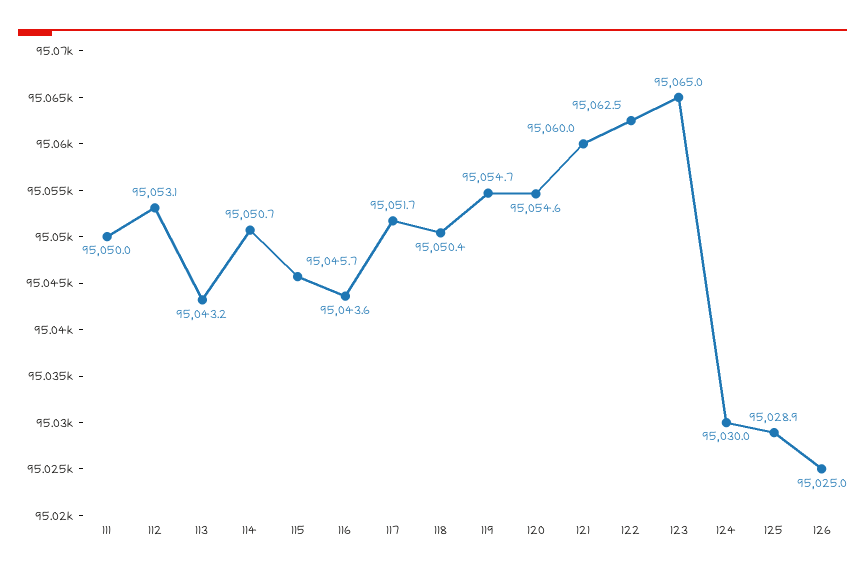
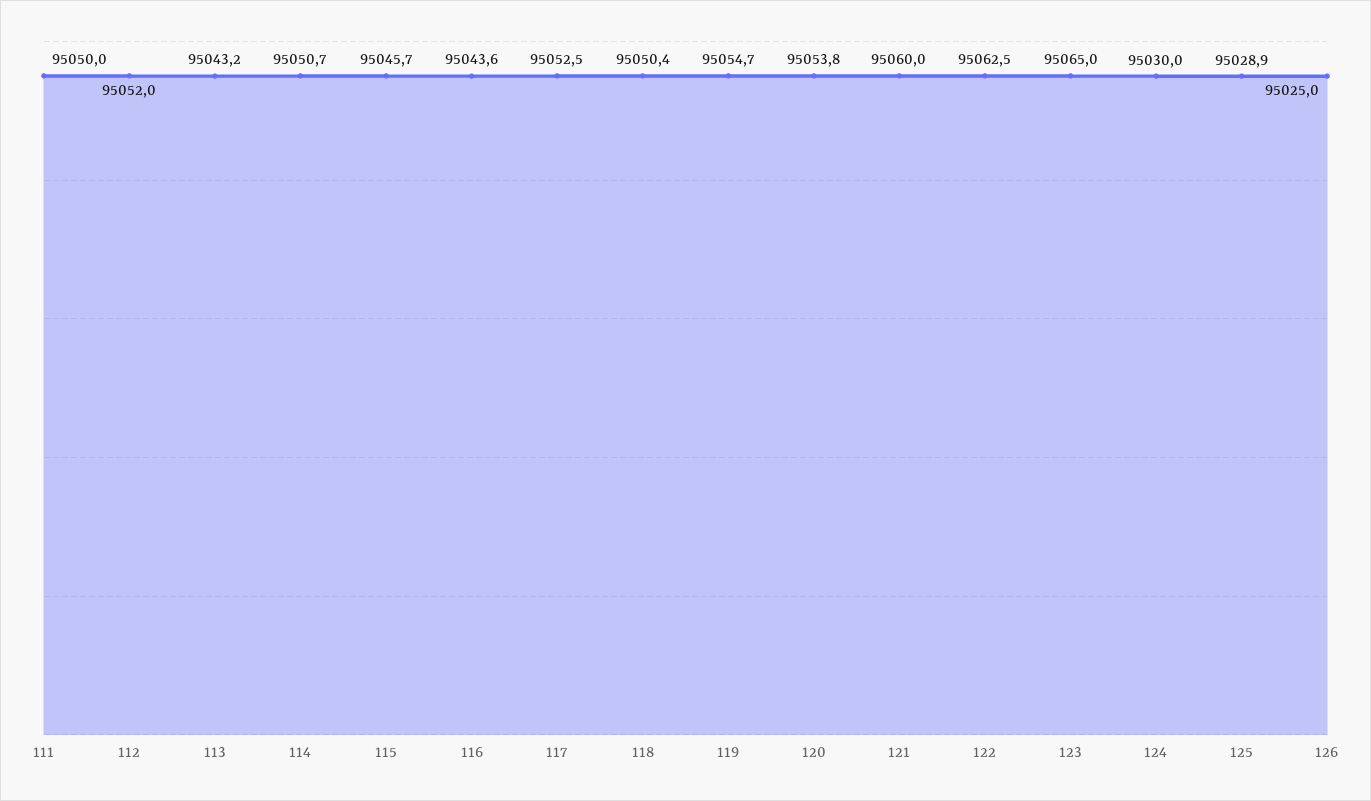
112: 95053.1 -> 95052
117: 95051.7 -> 95052.5
120: 95054.6 -> 95053.8

